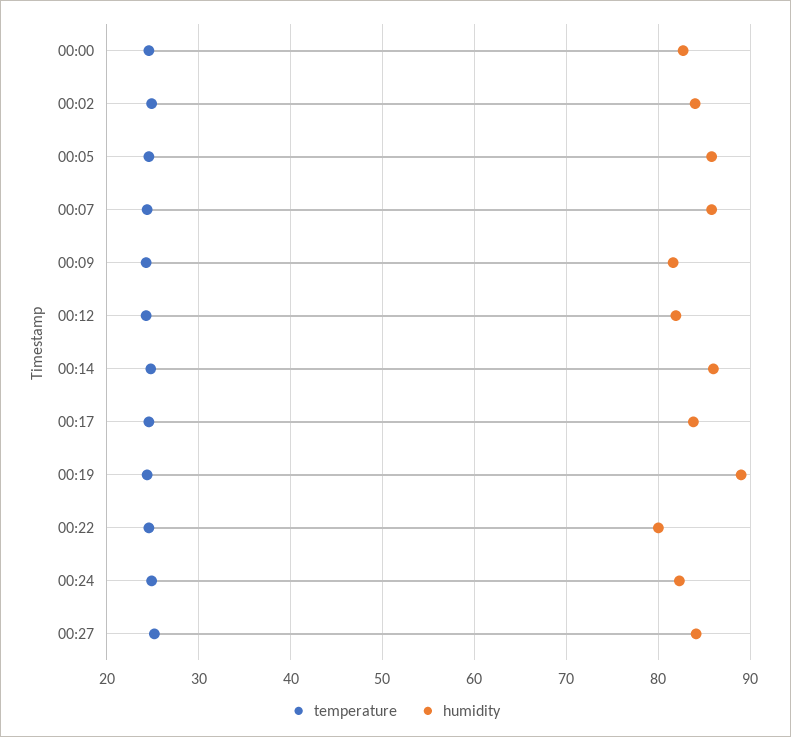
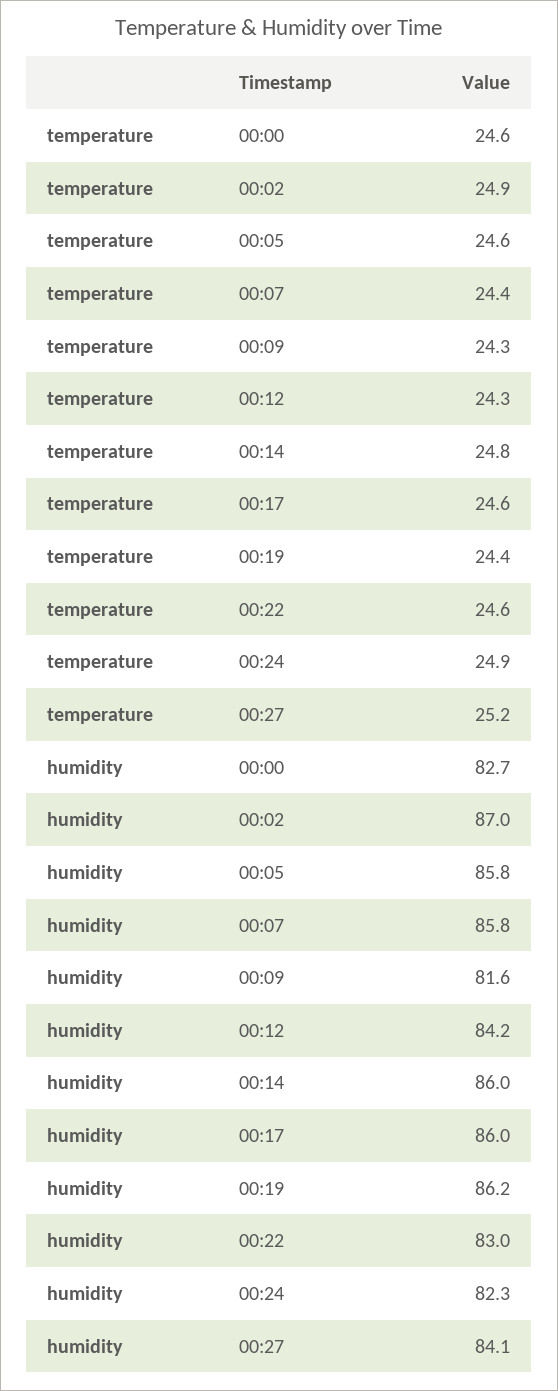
humidity, 00:02: 84 -> 87
humidity, 00:12: 82 -> 84.2
humidity, 00:17: 84 -> 86
humidity, 00:19: 89 -> 86.2
humidity, 00:22: 80 -> 83

